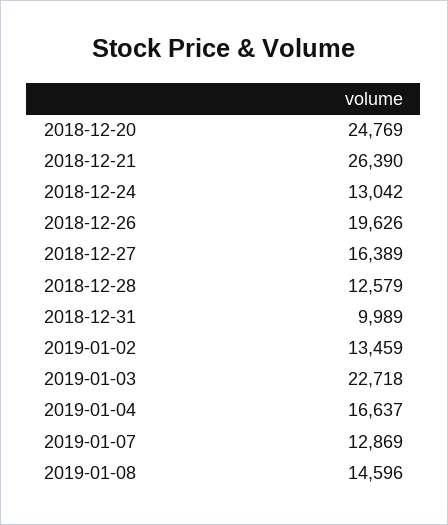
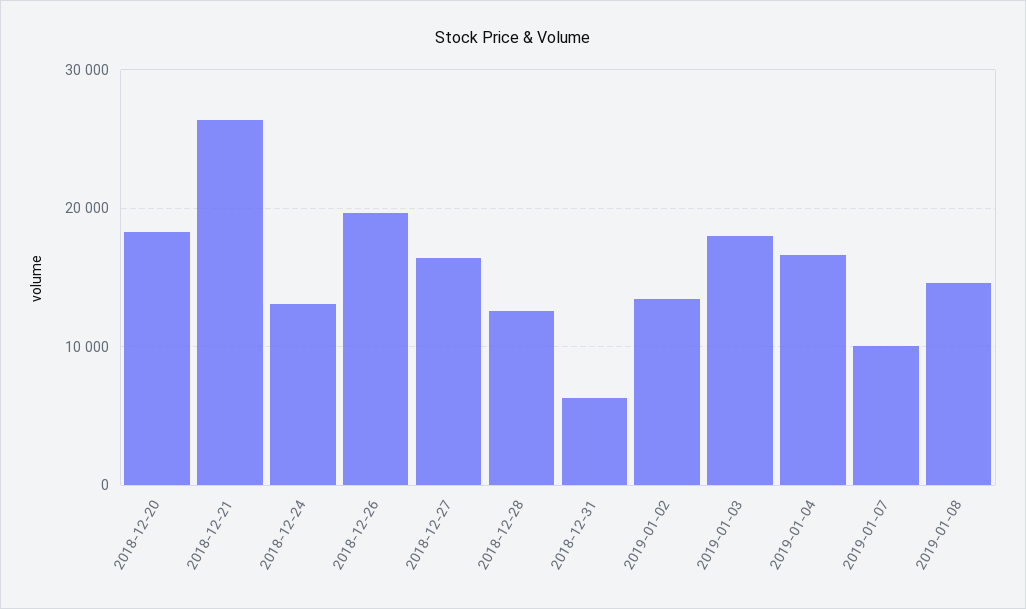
2018-12-20: 24769 -> 18000
2018-12-31: 9989 -> 6000
2019-01-03: 22718 -> 18000
2019-01-07: 12869 -> 10000

